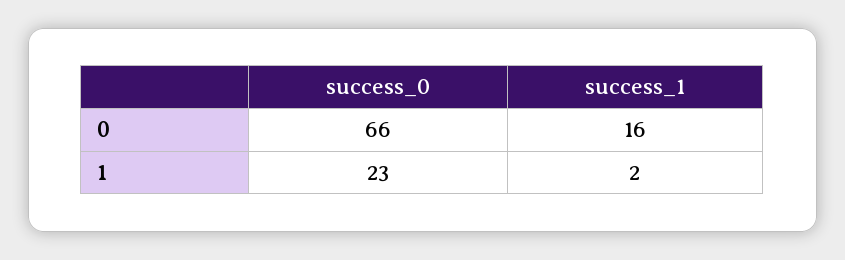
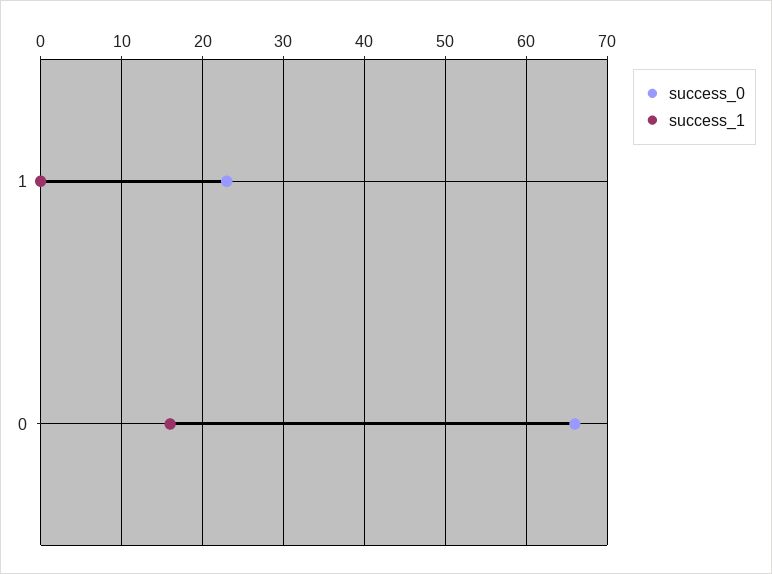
success_1, 1: 2 -> 0

